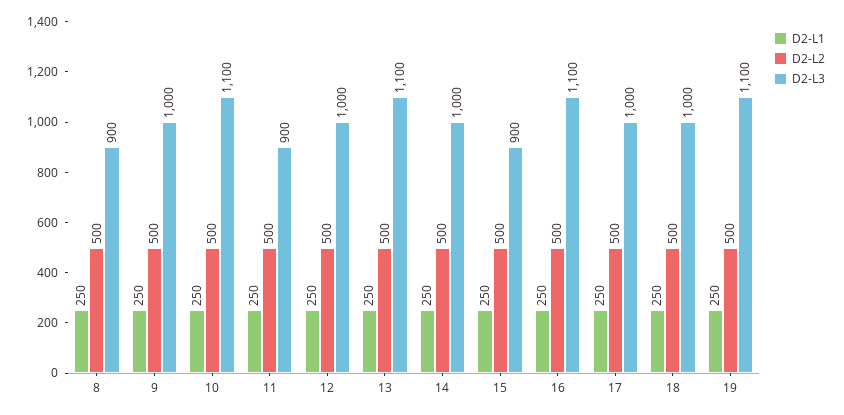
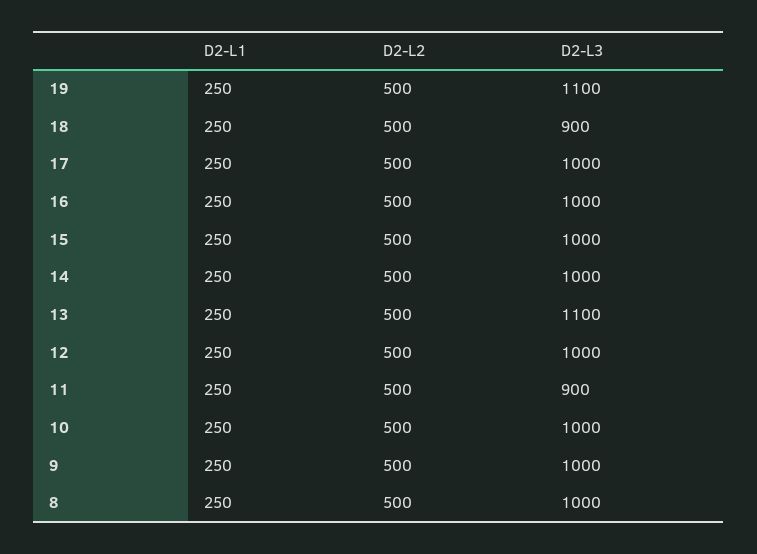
D2-L3, 8: 900 -> 1000
D2-L3, 10: 1100 -> 1000
D2-L3, 15: 900 -> 1000
D2-L3, 16: 1100 -> 1000
D2-L3, 18: 1000 -> 900

